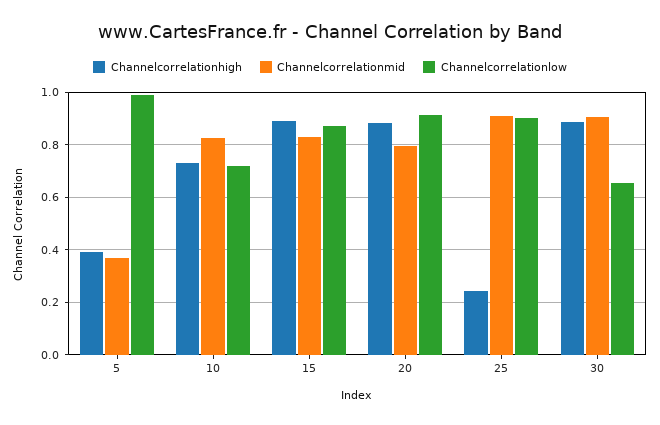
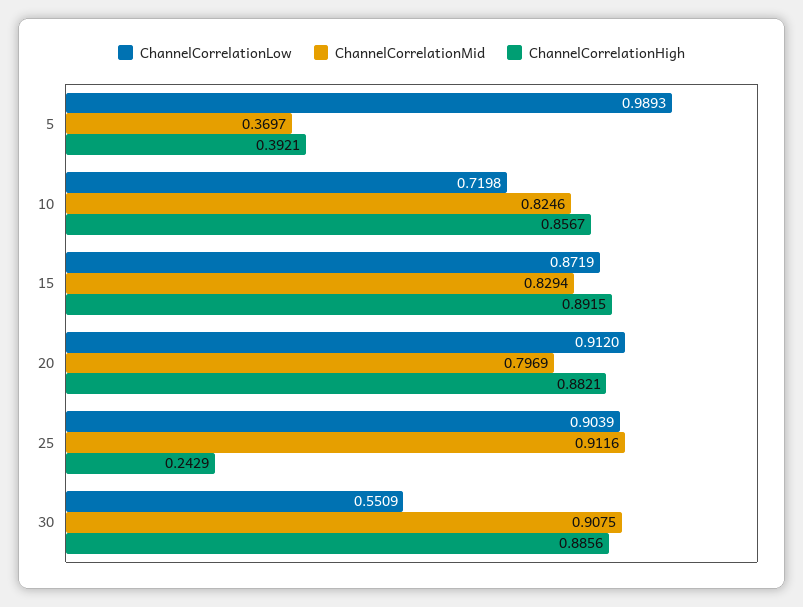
Channelcorrelationhigh, 10: 0.725 -> 0.8567
Channelcorrelationlow, 30: 0.65 -> 0.5509

